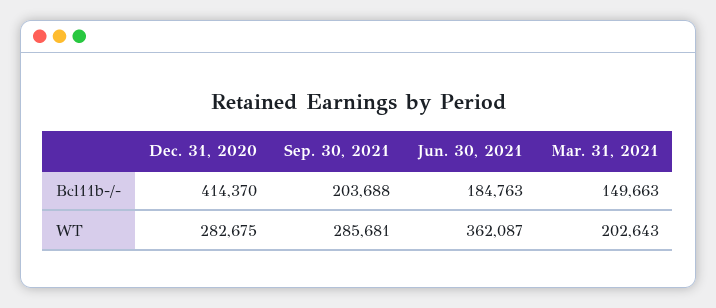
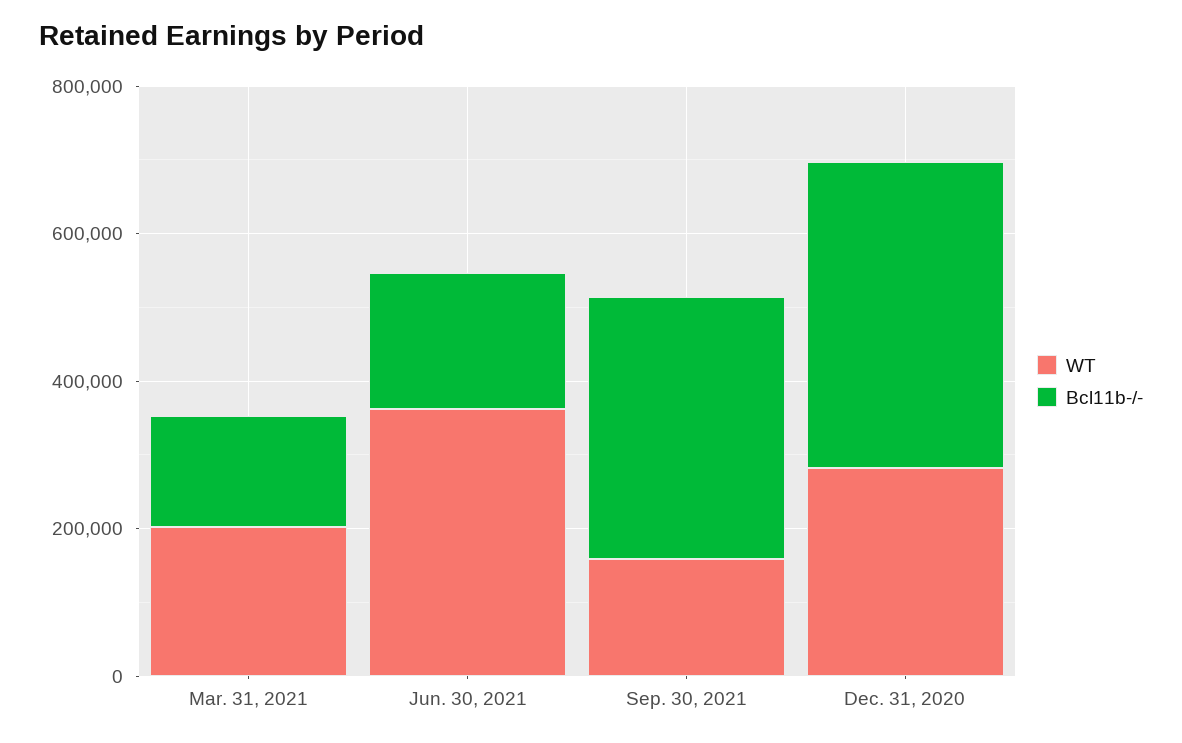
Bcl11b-/-, Sep. 30, 2021: 203688 -> 350000
WT, Sep. 30, 2021: 285681 -> 150000

